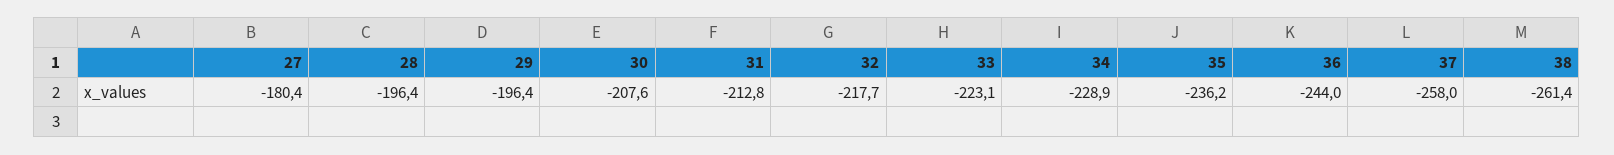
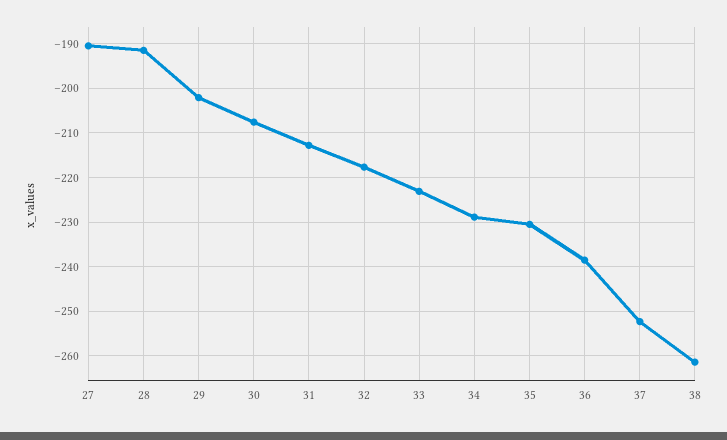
27: -180.4 -> -190
28: -196.4 -> -192
29: -196.4 -> -202
35: -236.2 -> -230
36: -244 -> -238
37: -258 -> -252

